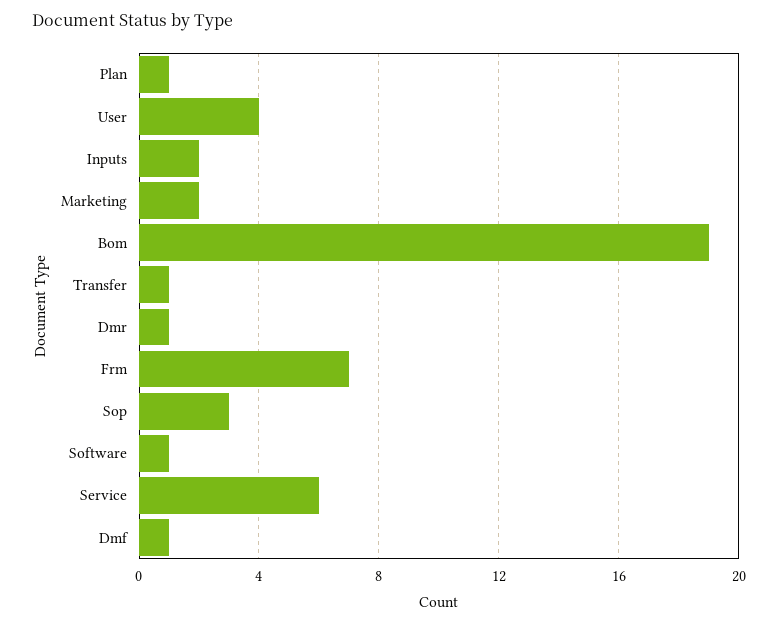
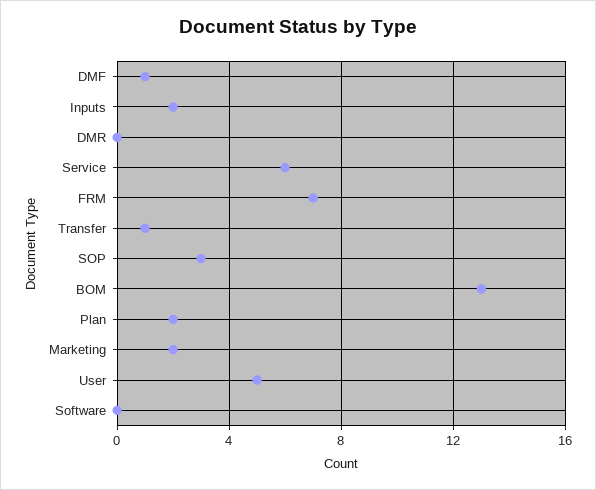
Plan: 1 -> 2
User: 4 -> 5
Bom: 19 -> 13
Dmr: 1 -> 0
Software: 1 -> 0

